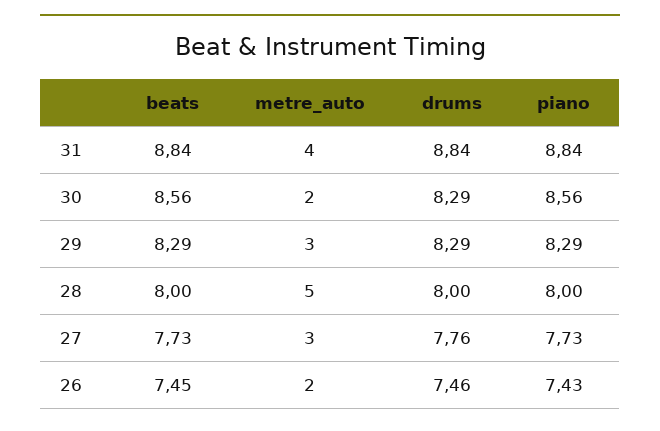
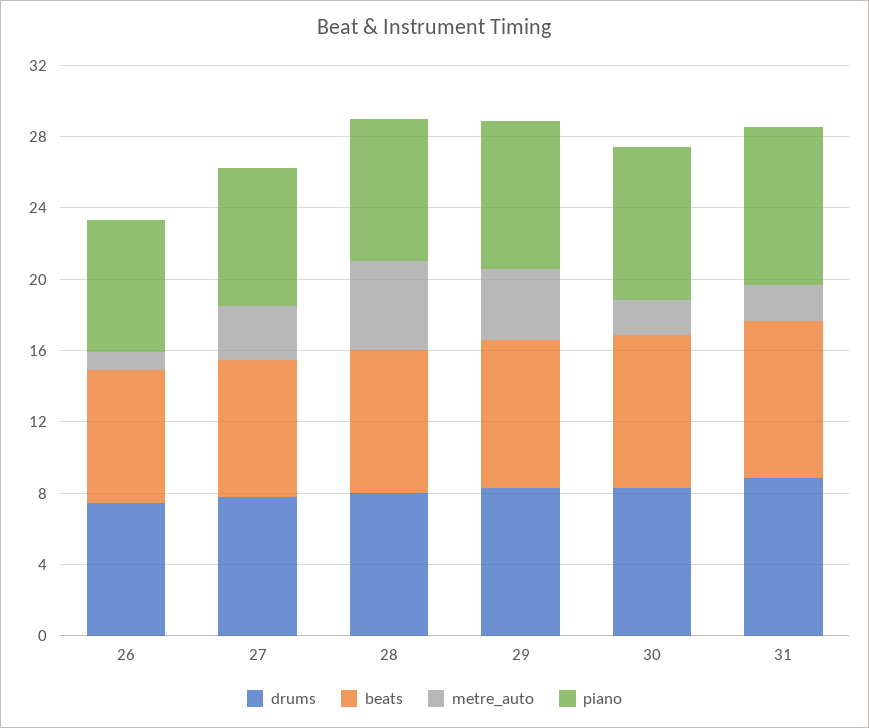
metre_auto, 31: 4 -> 2
metre_auto, 29: 3 -> 4
metre_auto, 26: 2 -> 1

